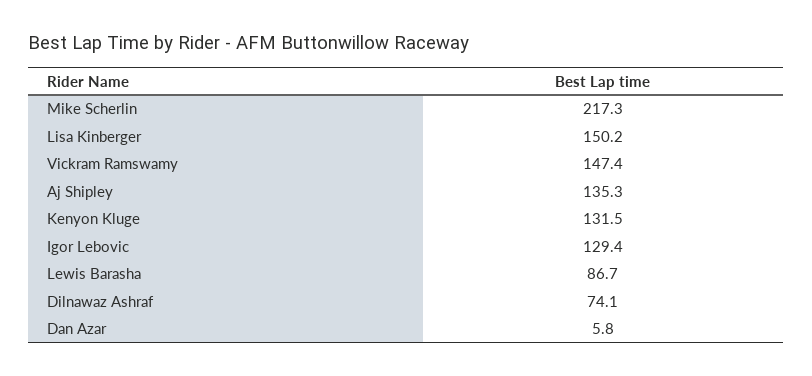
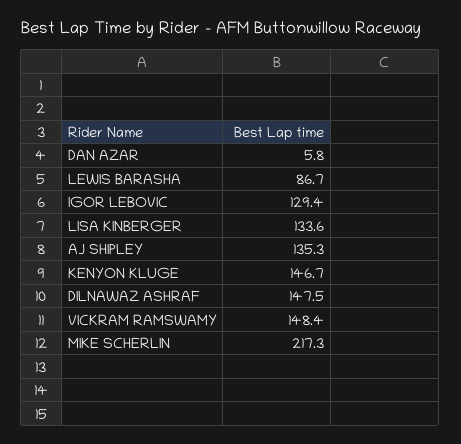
Lisa Kinberger: 150.2 -> 133.6
Vickram Ramswamy: 147.4 -> 148.4
Kenyon Kluge: 131.5 -> 146.7
Dilnawaz Ashraf: 74.1 -> 147.5

